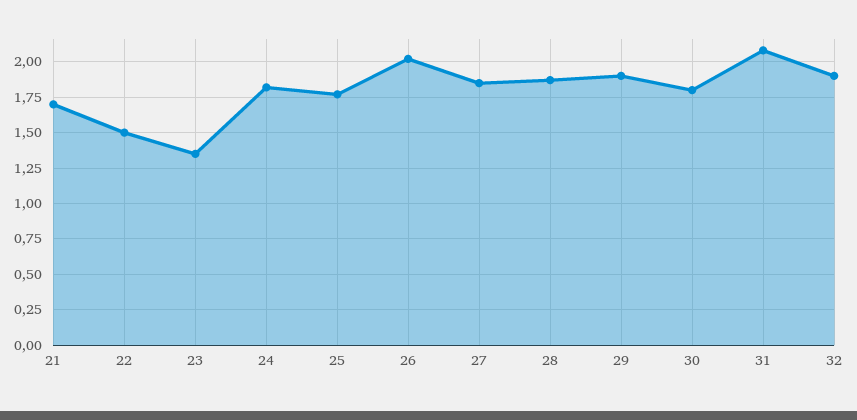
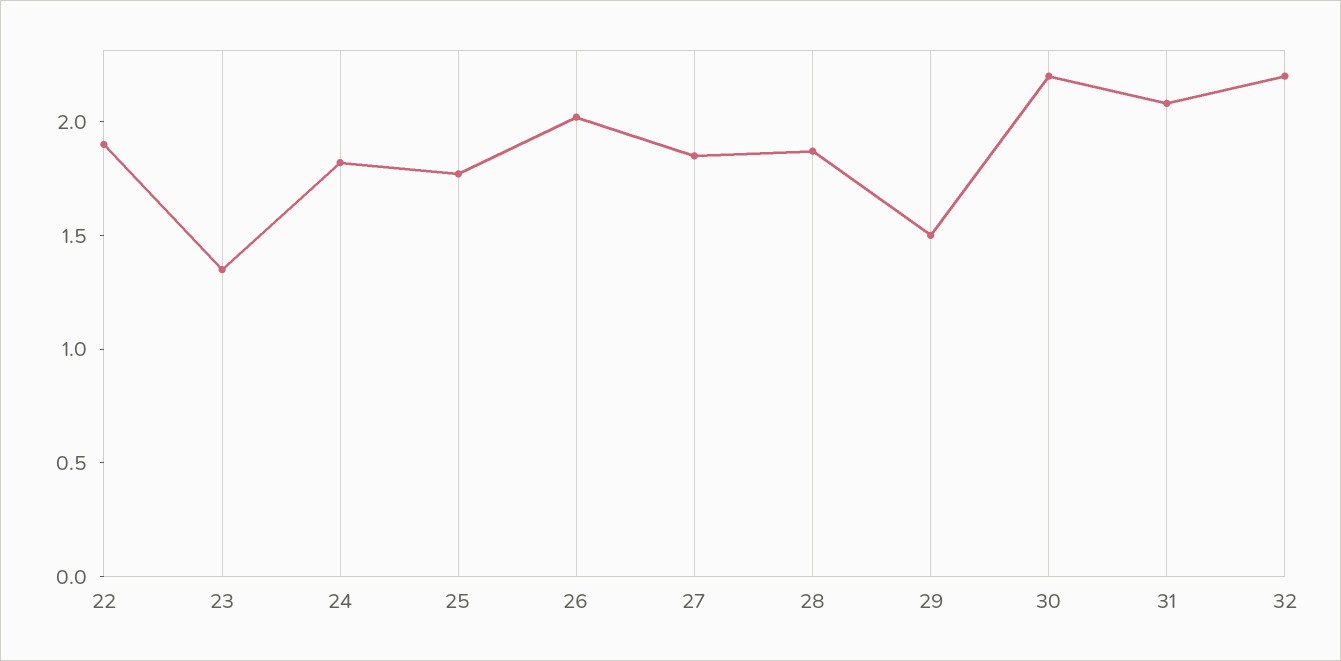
21: 1.7 -> none
22: 1.5 -> 1.9
29: 1.9 -> 1.5
30: 1.8 -> 2.2
32: 1.9 -> 2.2

